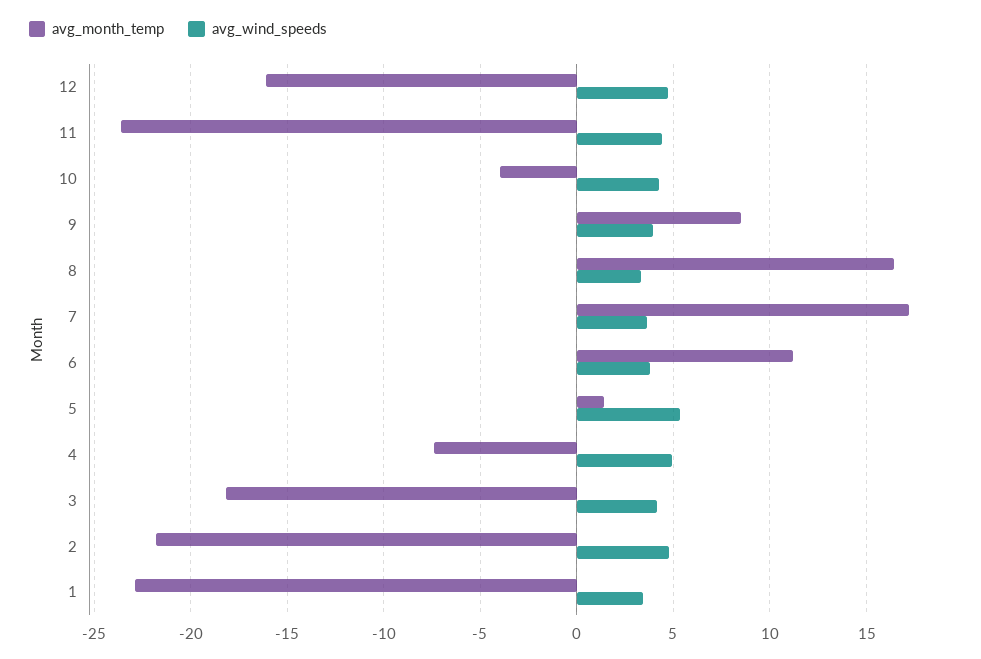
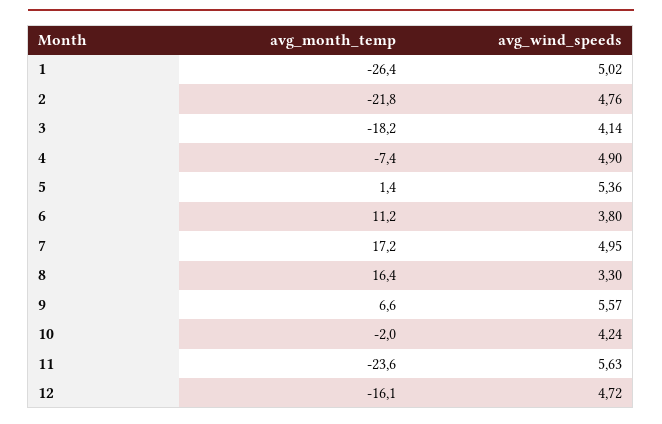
avg_wind_speeds, 11: 4.5 -> 5.63
avg_month_temp, 10: -4 -> -2
avg_month_temp, 9: 8.5 -> 6.6
avg_wind_speeds, 9: 4 -> 5.57
avg_wind_speeds, 7: 3.5 -> 4.95
avg_month_temp, 1: -23 -> -26.4
avg_wind_speeds, 1: 3.5 -> 5.02

